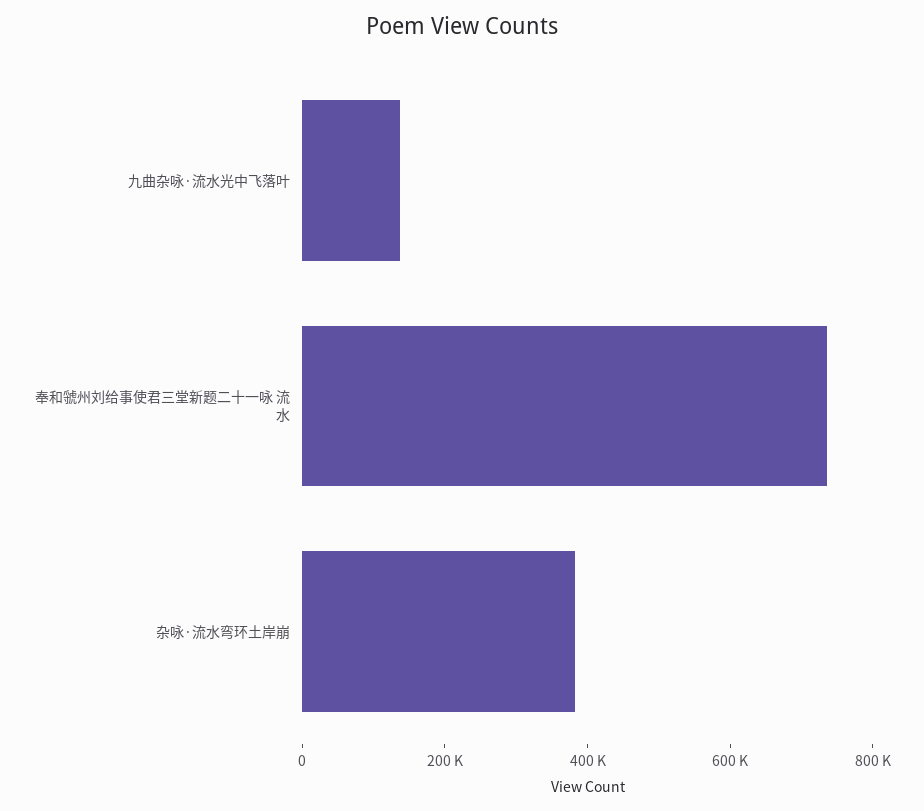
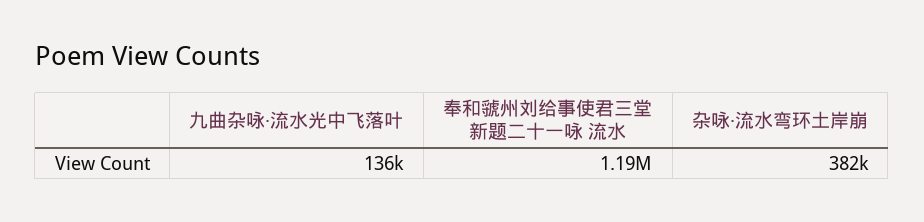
奉和虢州刘给事使君三堂新题二十一咏 流水: 750000 -> 1190000

